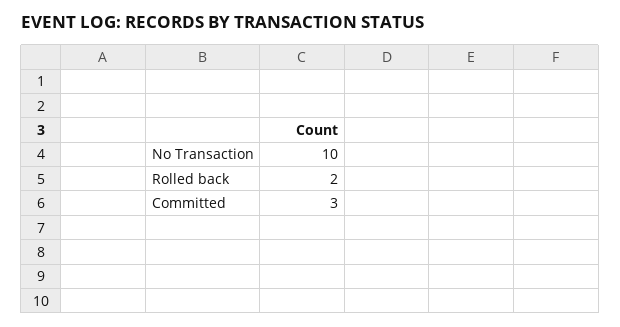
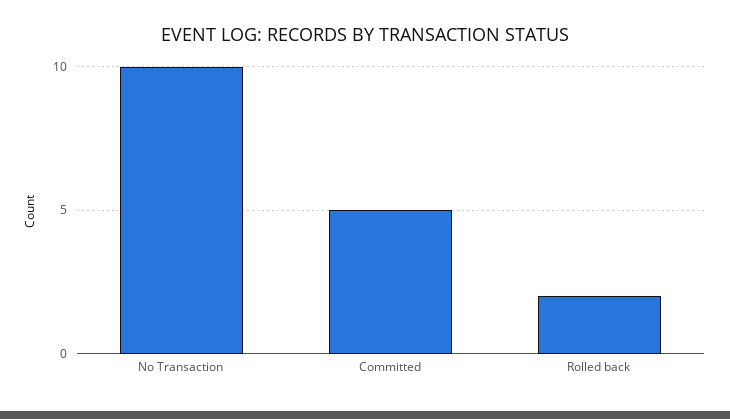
Committed: 3 -> 5

